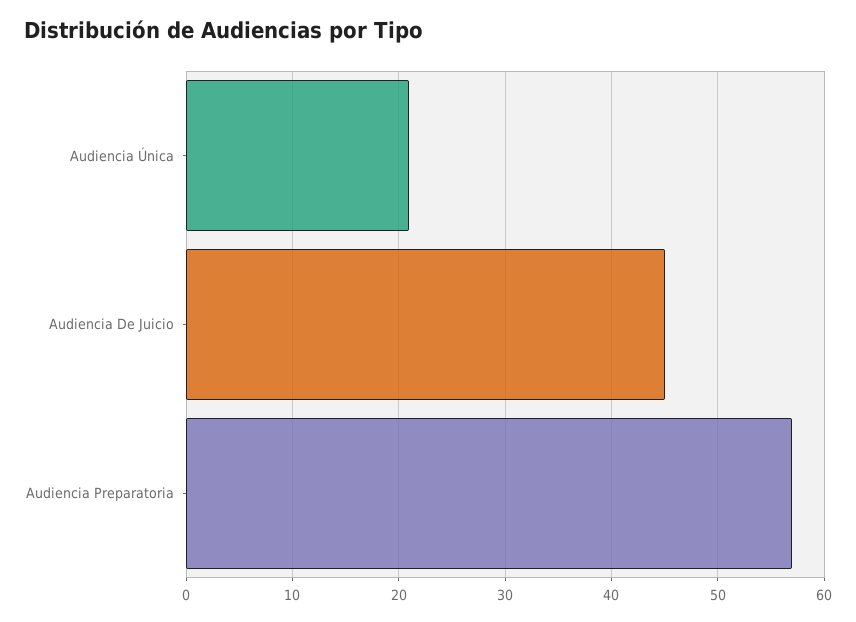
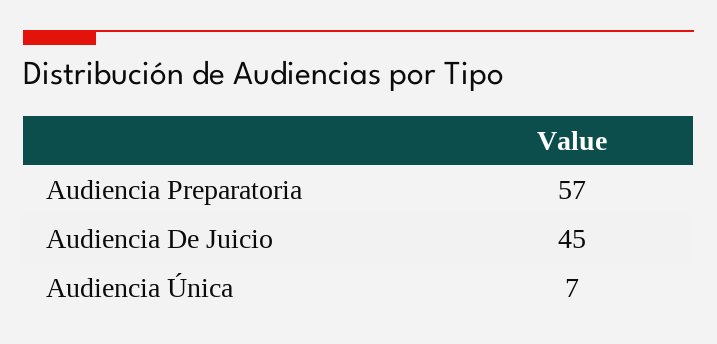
Audiencia Única: 21 -> 7

